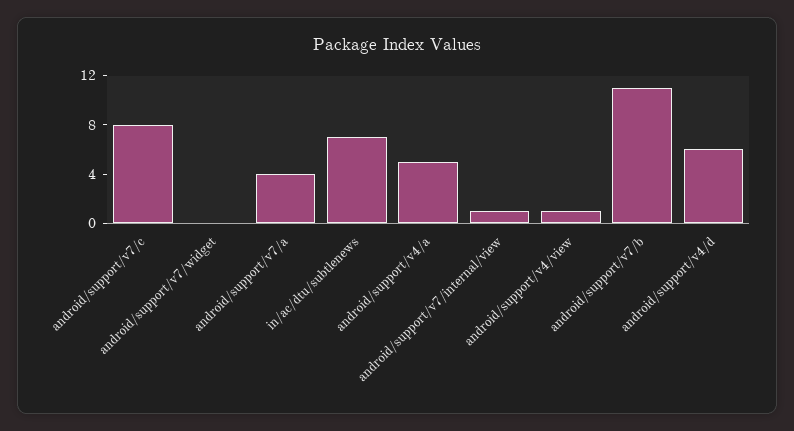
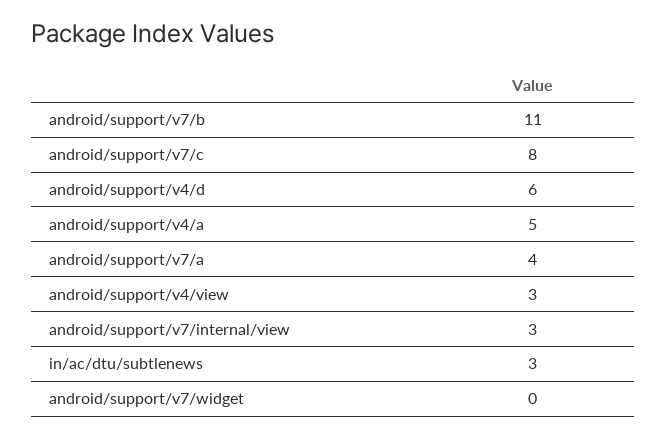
in/ac/dtu/subtlenews: 7 -> 3
android/support/v7/internal/view: 1 -> 3
android/support/v4/view: 1 -> 3

